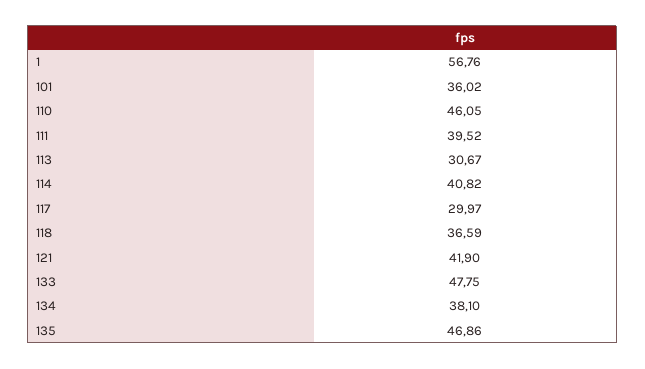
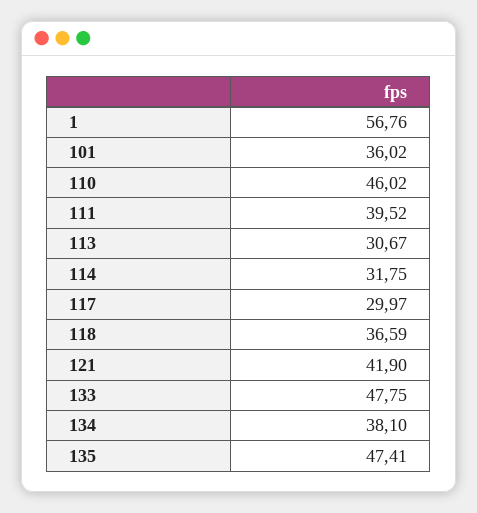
110: 46.05 -> 46.02
114: 40.82 -> 31.75
135: 46.86 -> 47.41

